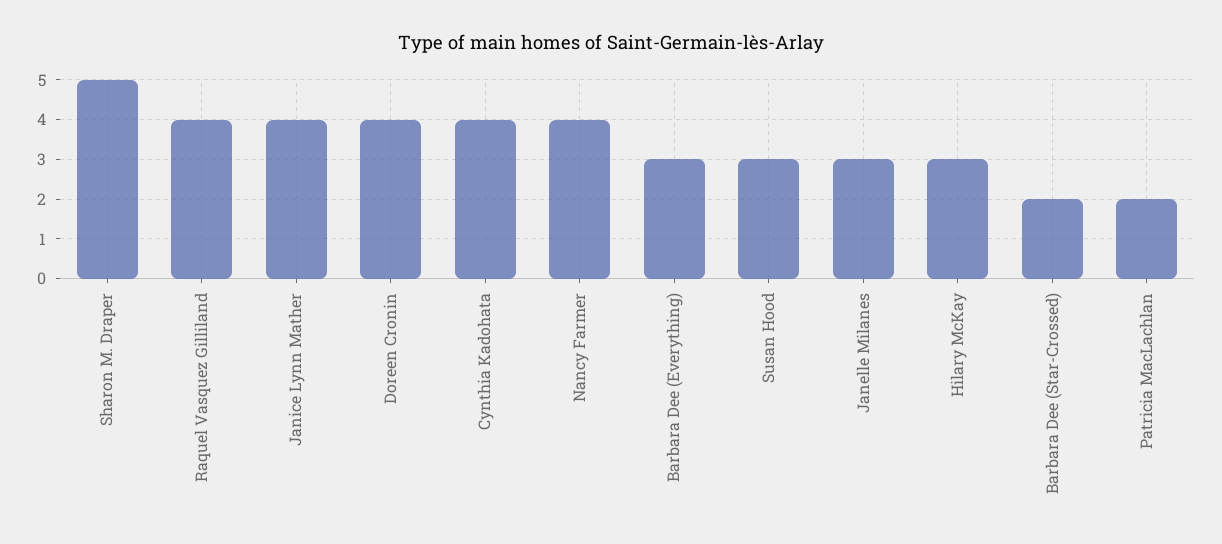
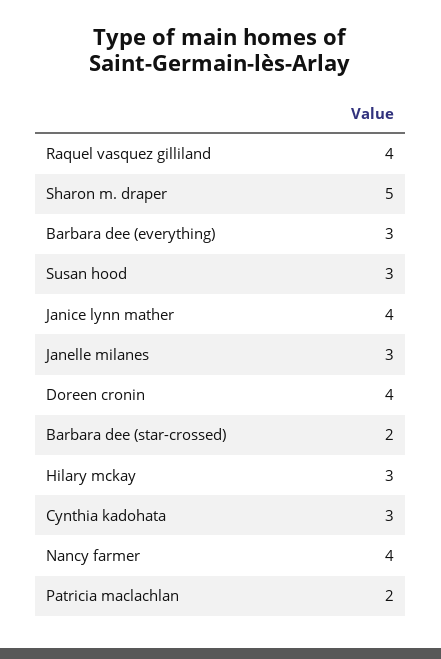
Cynthia Kadohata: 4 -> 3

